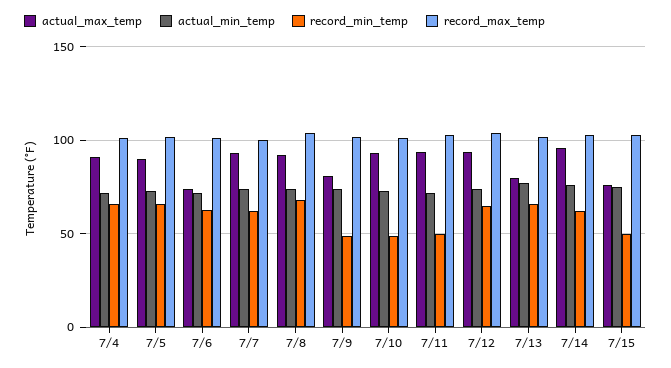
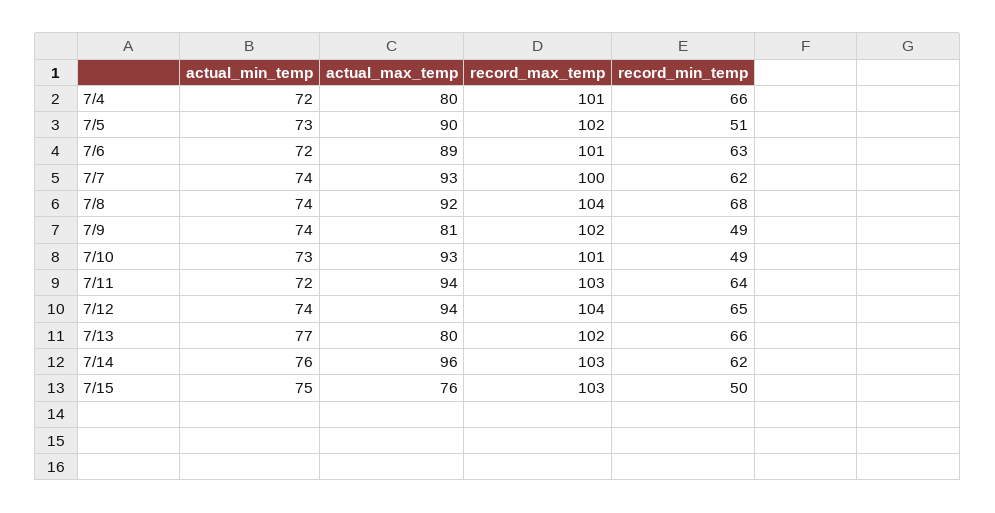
actual_max_temp, 7/4: 90 -> 80
record_min_temp, 7/5: 65 -> 51
actual_max_temp, 7/6: 75 -> 89
record_min_temp, 7/11: 50 -> 64

